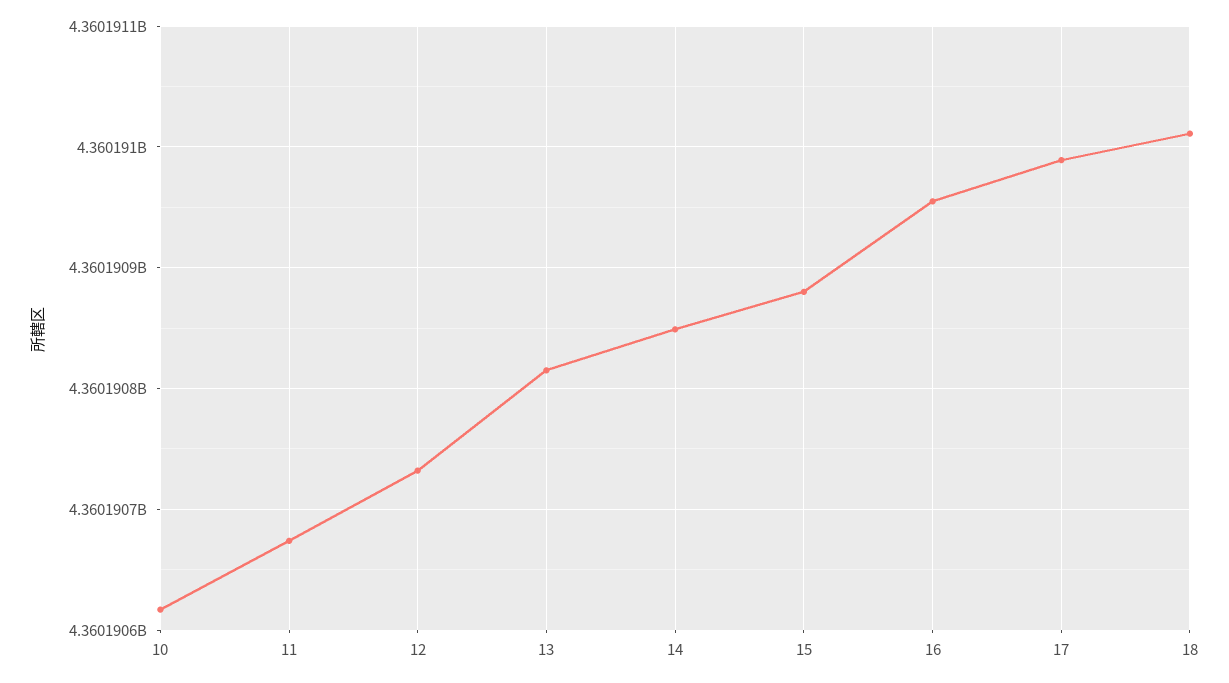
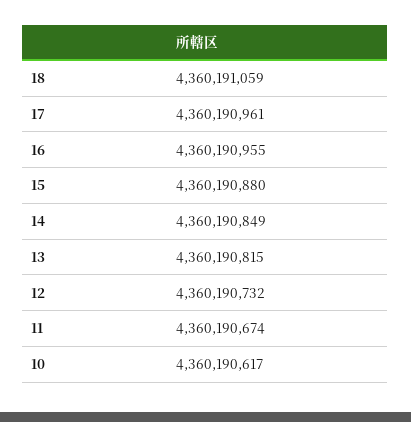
17: 4360190990 -> 4360190961
18: 4360191010 -> 4360191059

